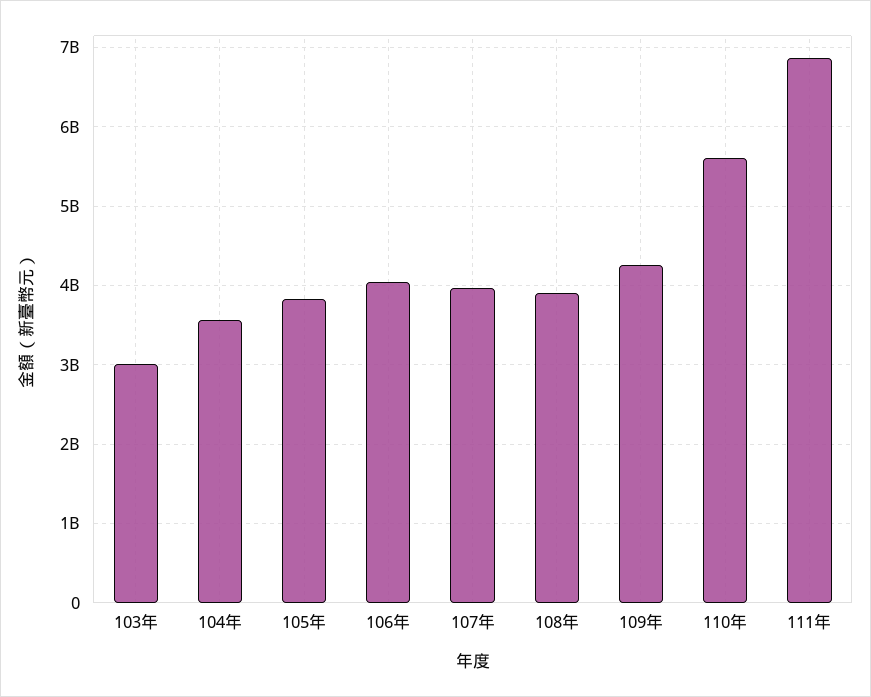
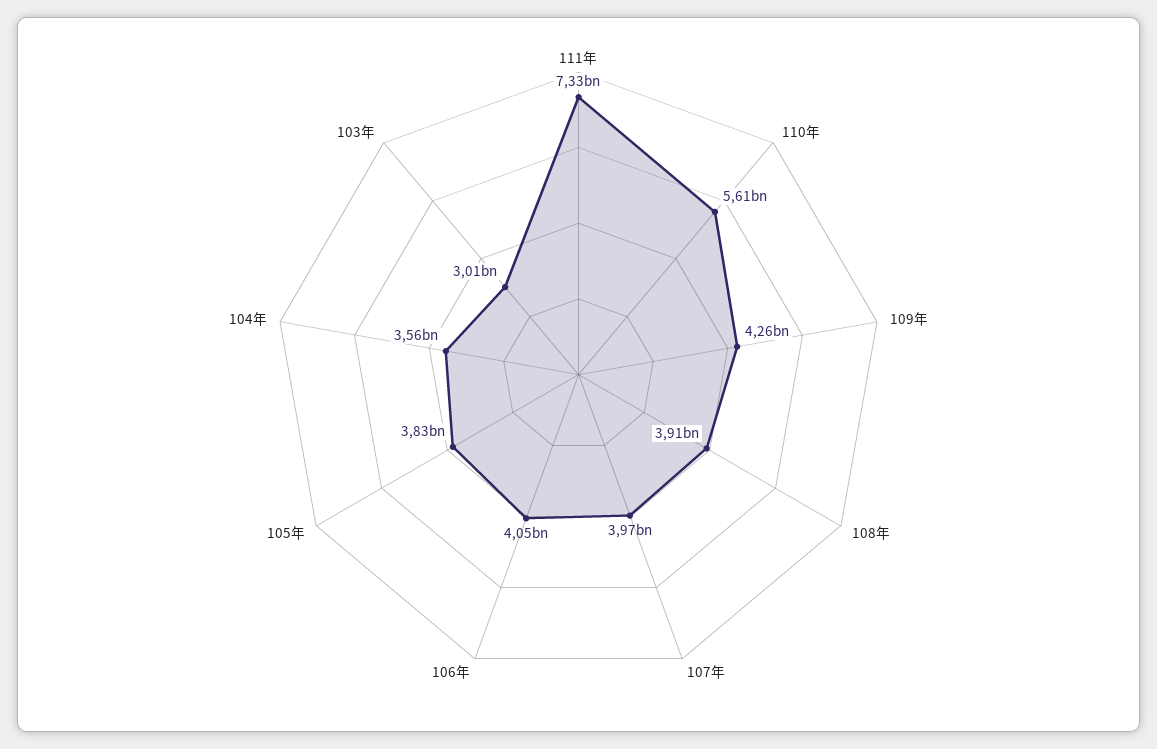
111年: 6900000000 -> 7330000000

